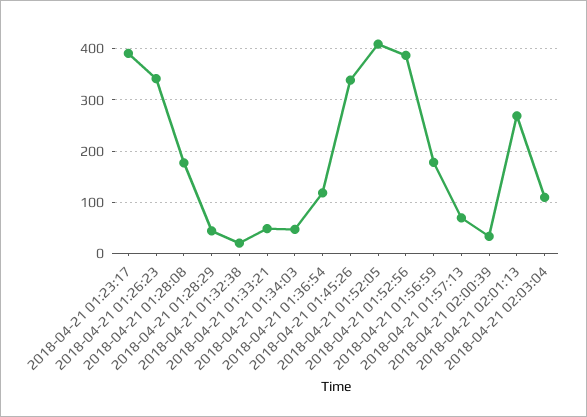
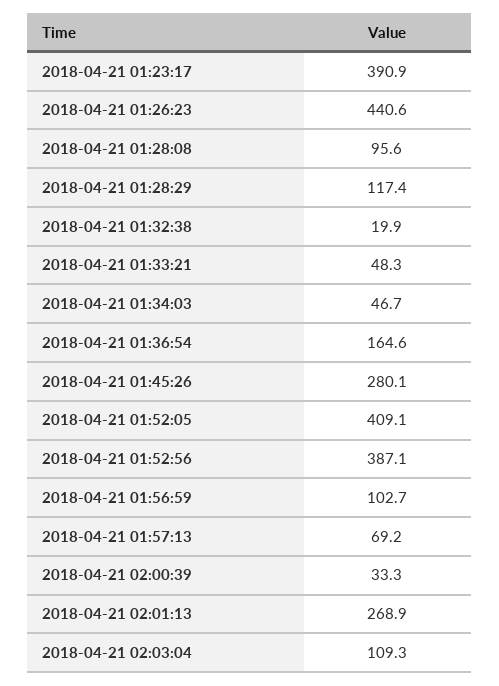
2018-04-21 01:26:23: 340 -> 440.6
2018-04-21 01:28:08: 180 -> 95.6
2018-04-21 01:28:29: 40 -> 117.4
2018-04-21 01:36:54: 120 -> 164.6
2018-04-21 01:45:26: 340 -> 280.1
2018-04-21 01:56:59: 180 -> 102.7

